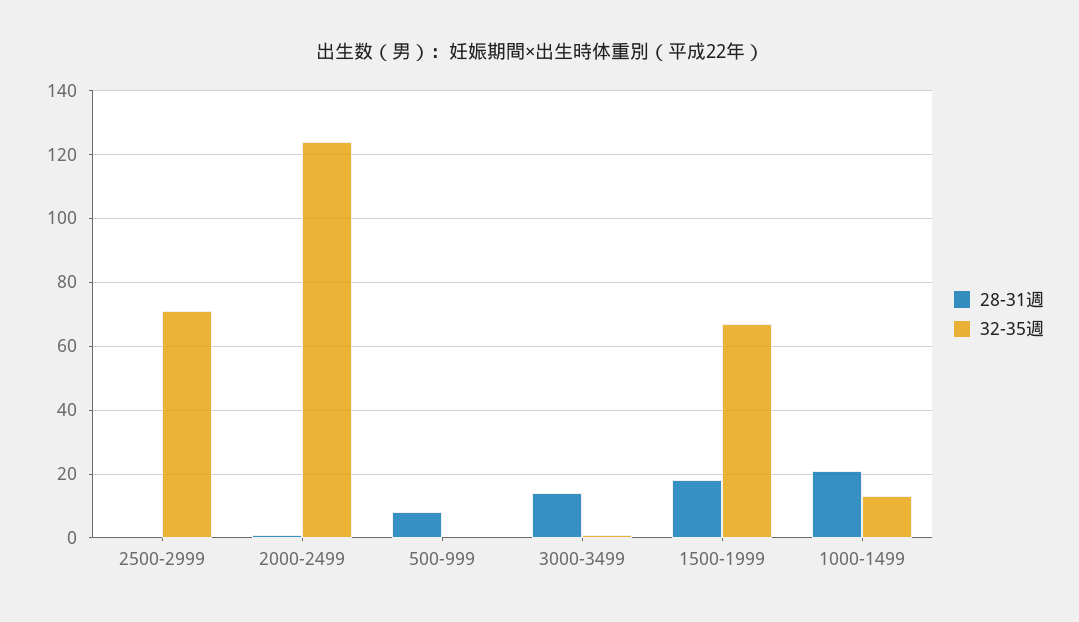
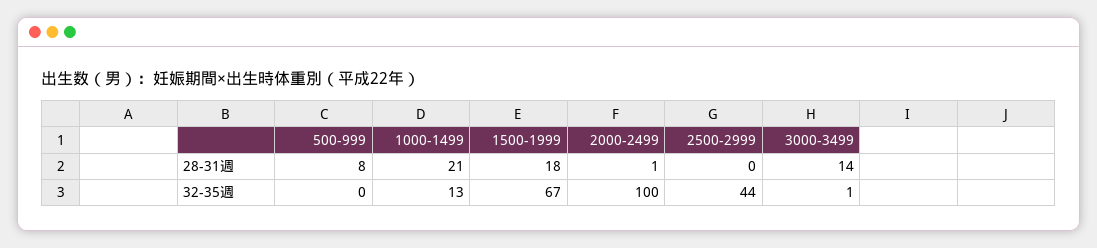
32-35週, 2500-2999: 70 -> 44
32-35週, 2000-2499: 125 -> 100

